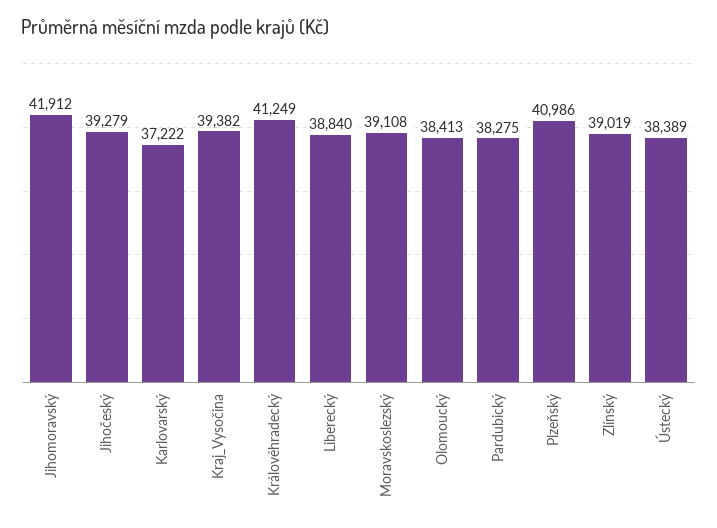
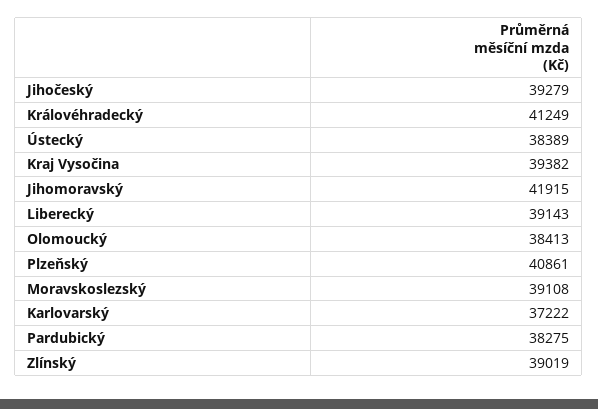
Jihomoravský: 41912 -> 41915
Liberecký: 38840 -> 39143
Plzeňský: 40986 -> 40861

